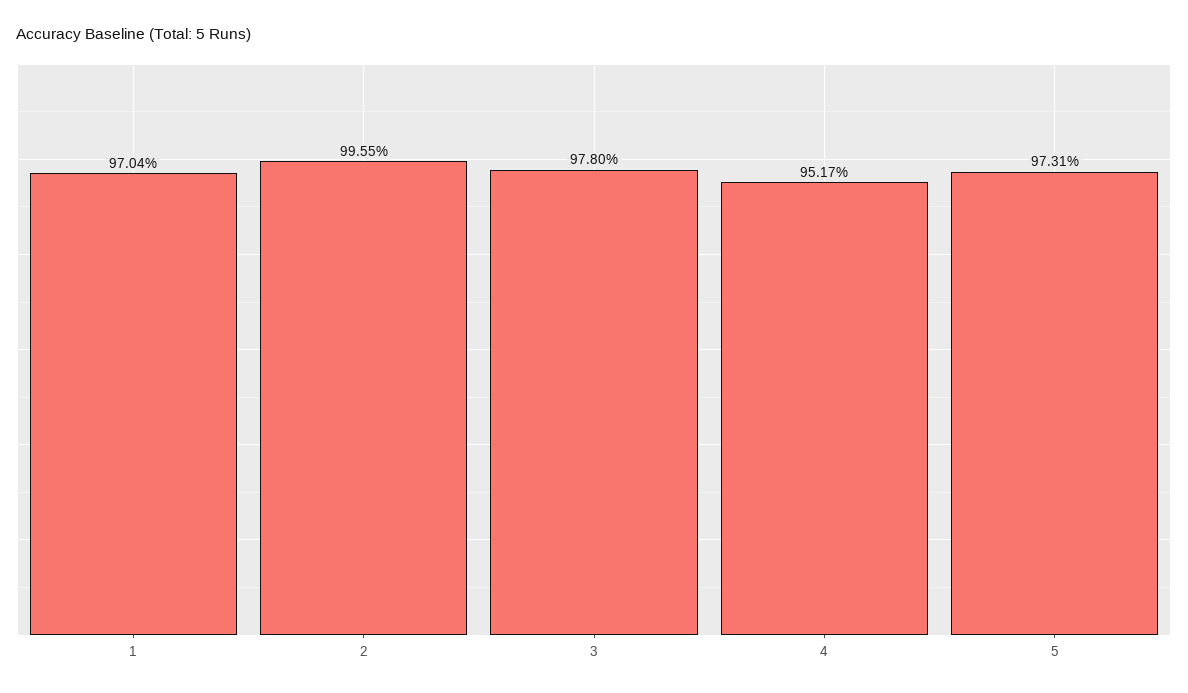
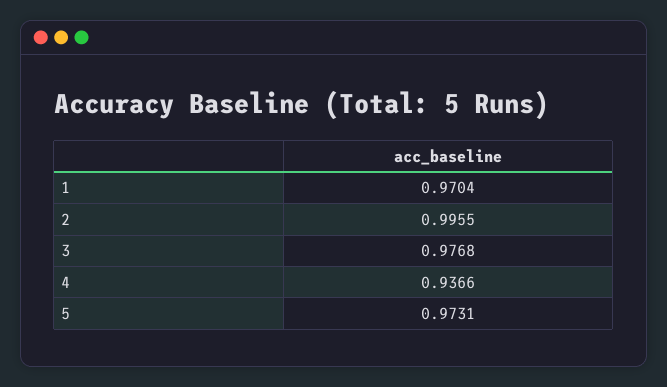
3: 0.978 -> 0.9768
4: 0.9517 -> 0.9366

